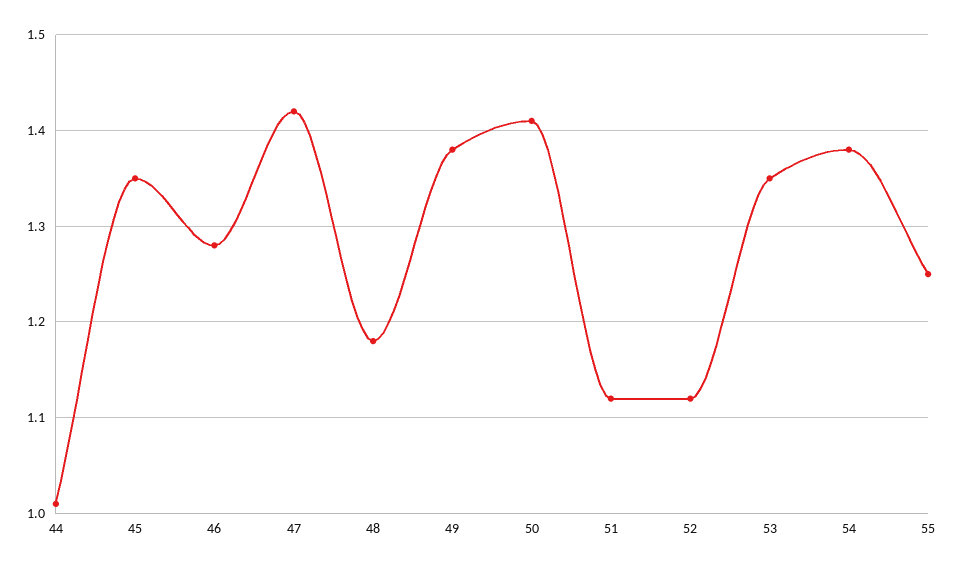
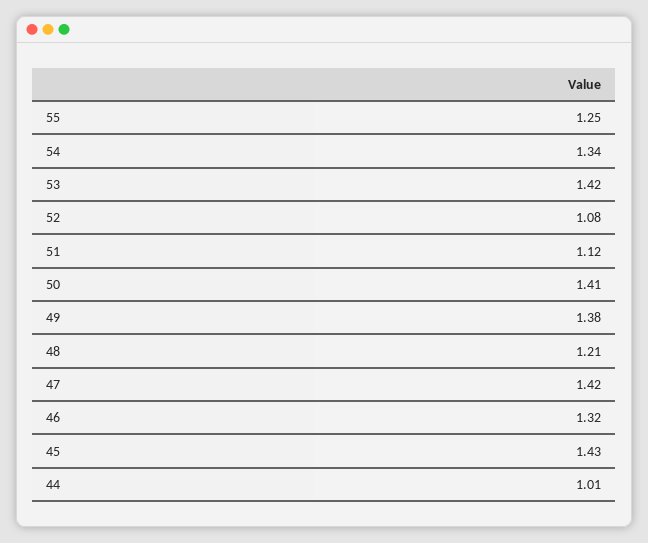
45: 1.35 -> 1.43
46: 1.28 -> 1.32
48: 1.18 -> 1.21
52: 1.12 -> 1.08
53: 1.35 -> 1.42
54: 1.38 -> 1.34

